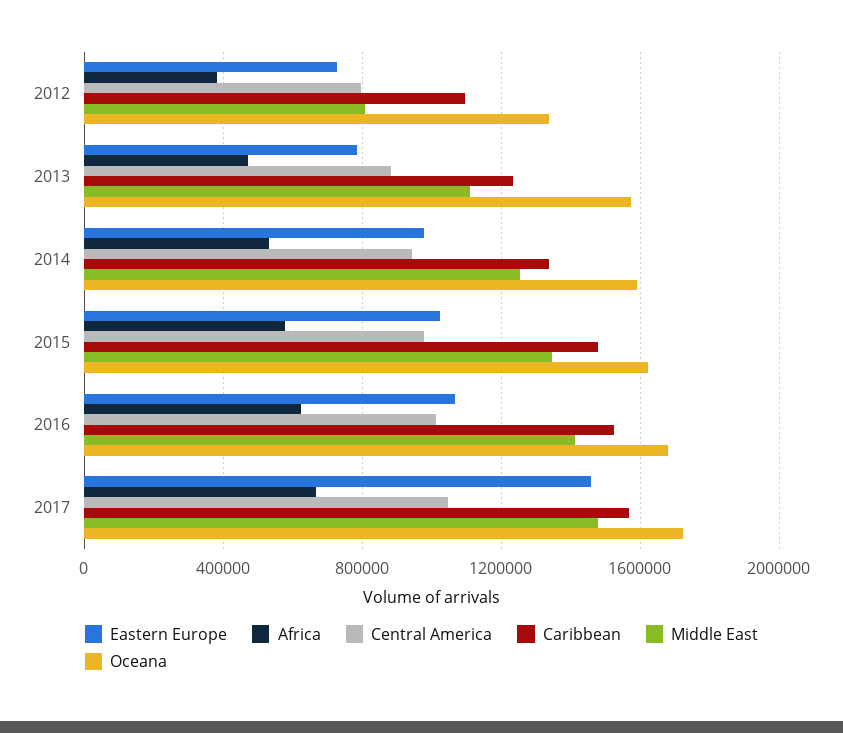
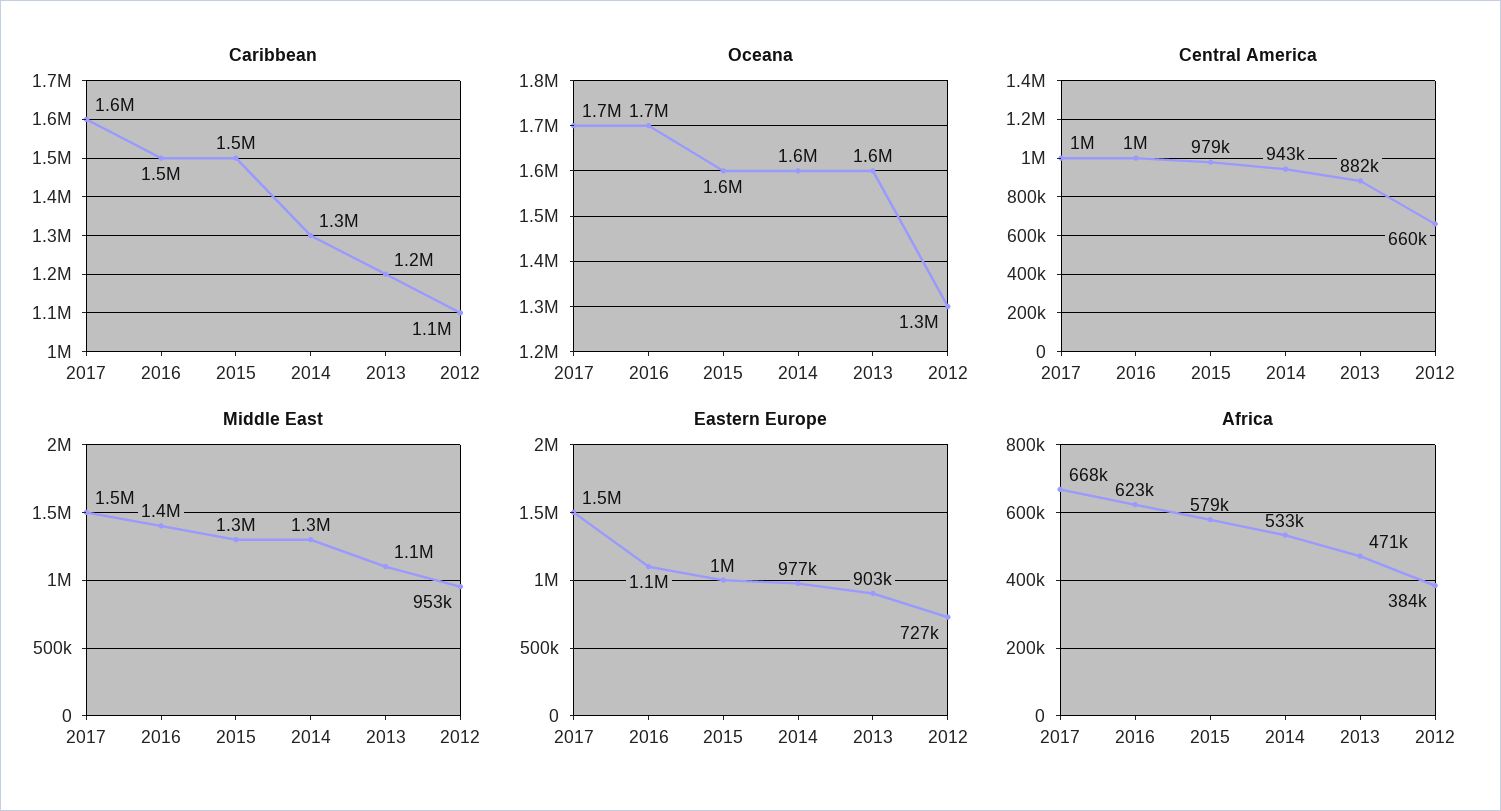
Central America, 2012: 800000 -> 660000
Middle East, 2012: 800000 -> 953000
Eastern Europe, 2013: 800000 -> 903000

